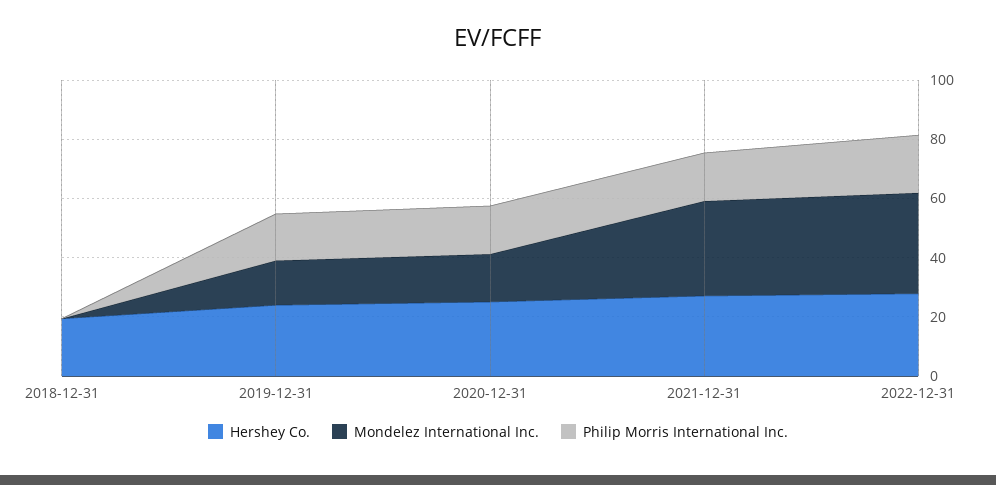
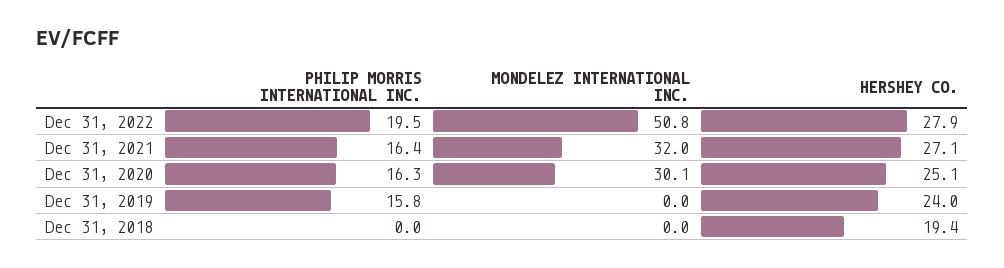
Mondelez International Inc., 2019-12-31: 15 -> 0
Mondelez International Inc., 2020-12-31: 15 -> 30.1
Mondelez International Inc., 2022-12-31: 35 -> 50.8

